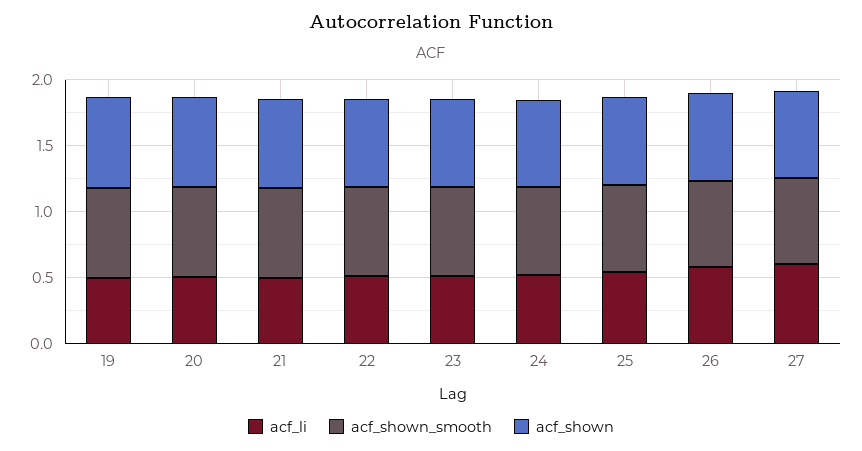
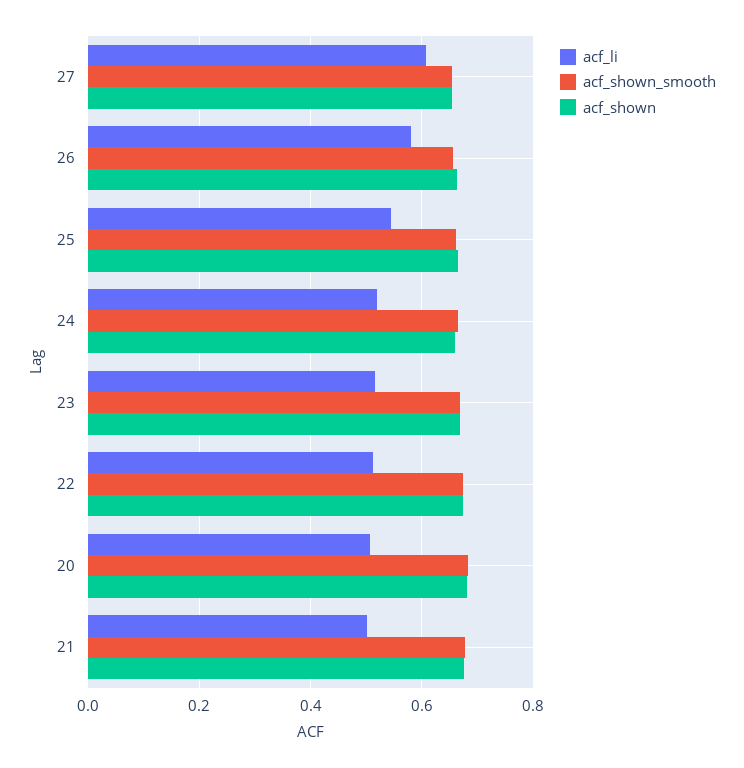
acf_li, 19: 0.5 -> none
acf_shown_smooth, 19: 0.7 -> none
acf_shown, 19: 0.7 -> none

